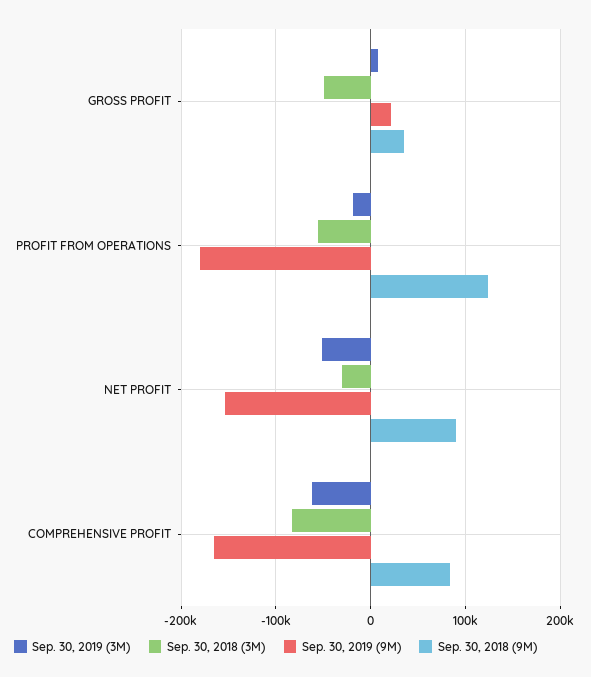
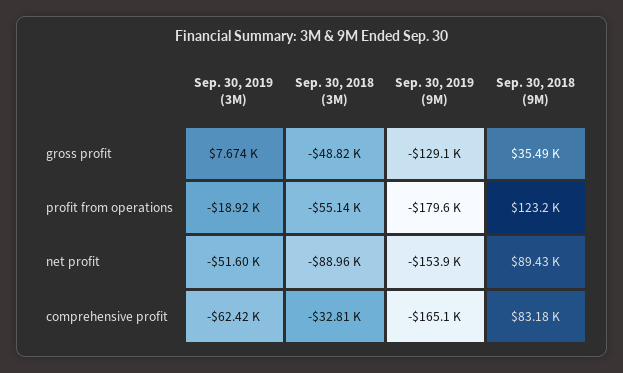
Sep. 30, 2019 (9M), GROSS PROFIT: 20000 -> -129100
Sep. 30, 2018 (3M), NET PROFIT: -30000 -> -88960
Sep. 30, 2018 (3M), COMPREHENSIVE PROFIT: -80000 -> -32810

